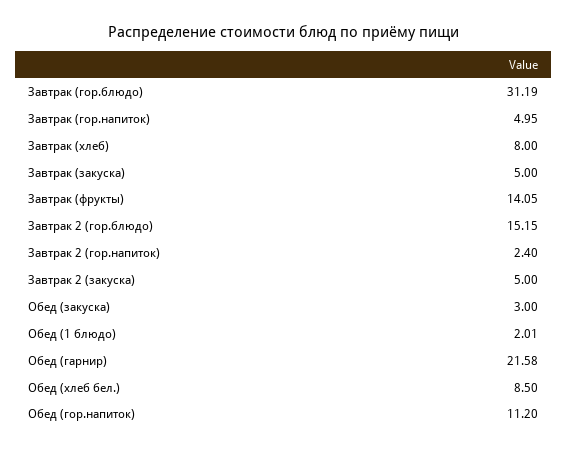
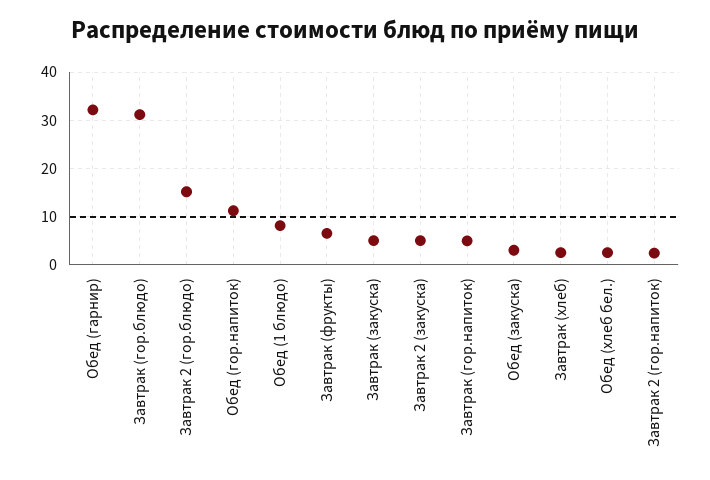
Завтрак (хлеб): 8 -> 2
Завтрак (фрукты): 14.05 -> 6
Обед (1 блюдо): 2.01 -> 8
Обед (гарнир): 21.58 -> 32
Обед (хлеб бел.): 8.5 -> 2

